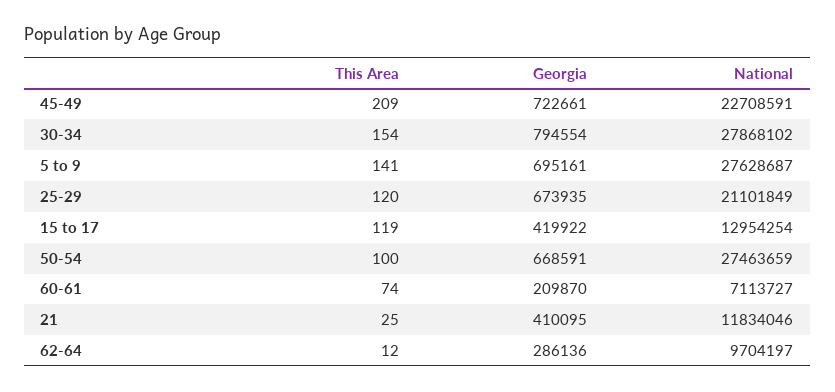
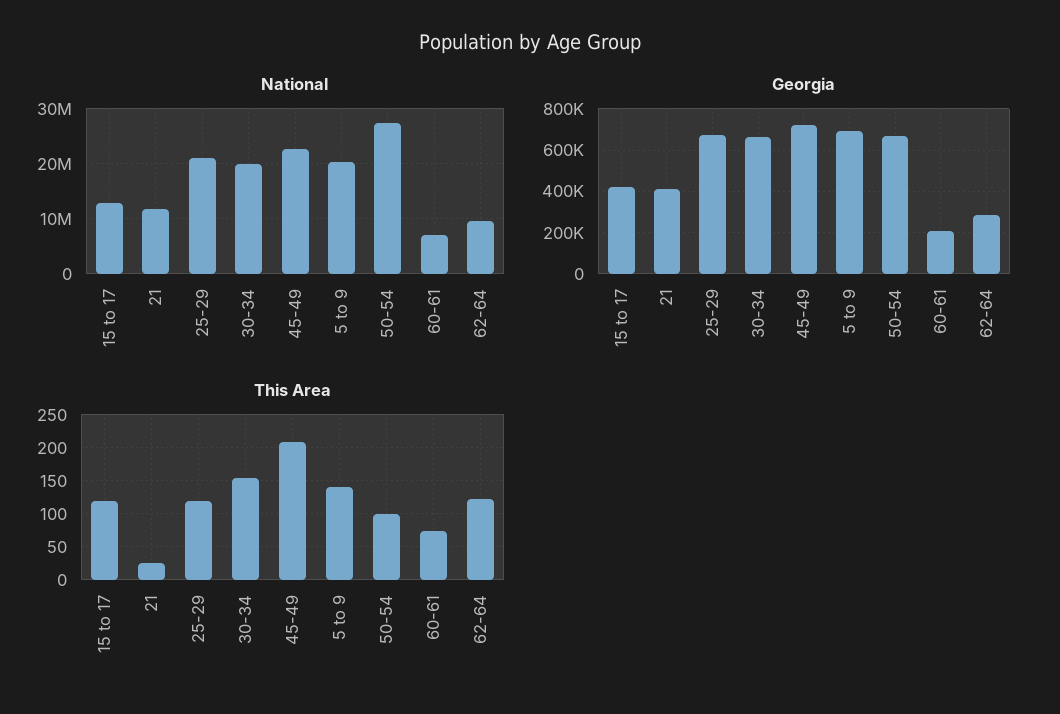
Georgia, 30-34: 794554 -> 650000
National, 30-34: 27868102 -> 20000000
National, 5 to 9: 27628687 -> 20000000
This Area, 62-64: 12 -> 120

